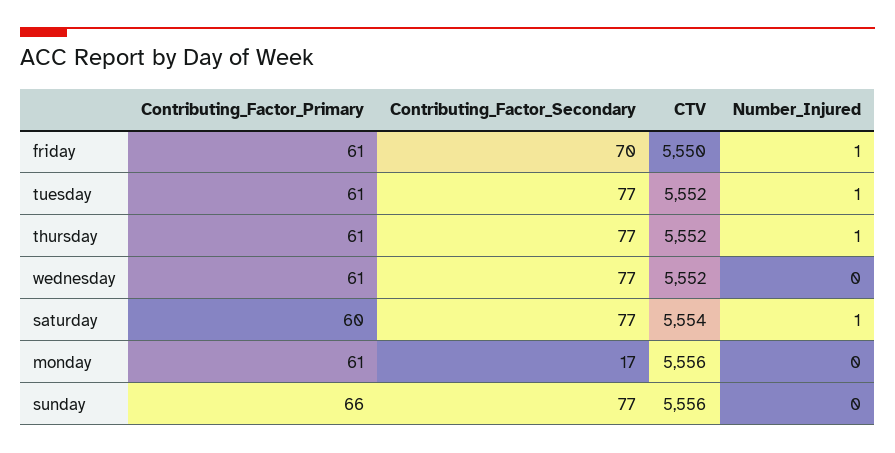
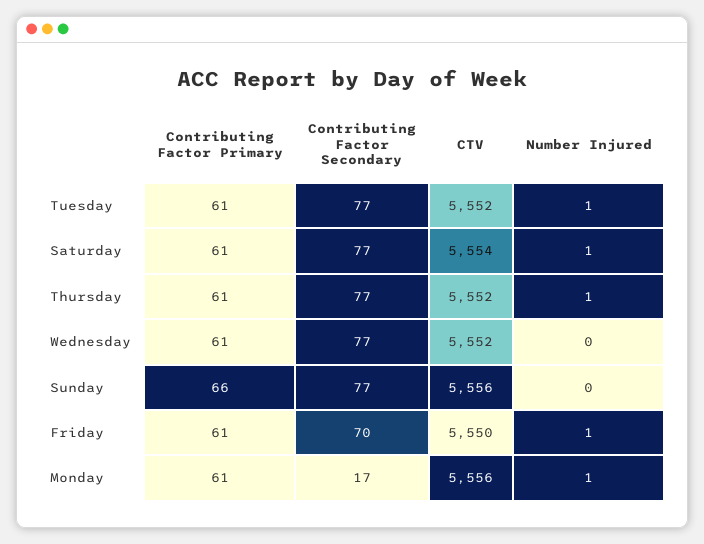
Contributing_Factor_Primary, saturday: 60 -> 61
Number_Injured, monday: 0 -> 1

